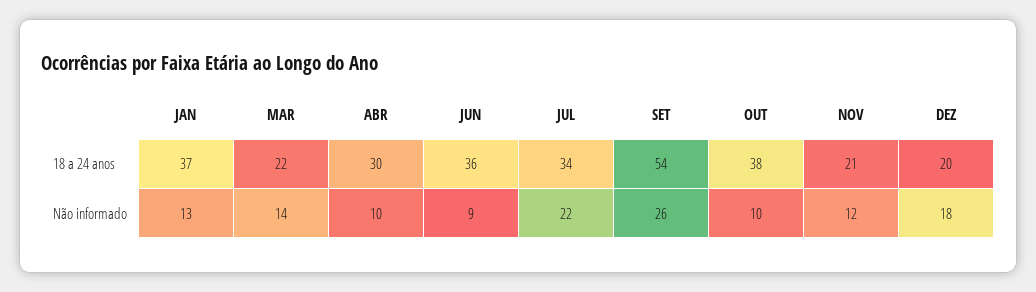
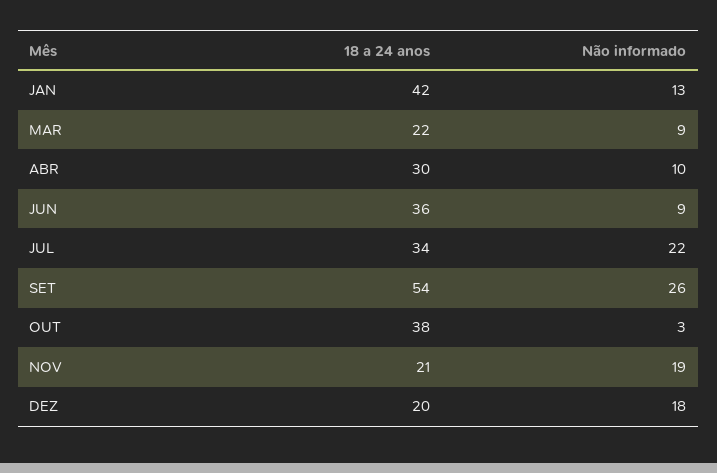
JAN, 18 a 24 anos: 37 -> 42
MAR, Não informado: 14 -> 9
OUT, Não informado: 10 -> 3
NOV, Não informado: 12 -> 19

